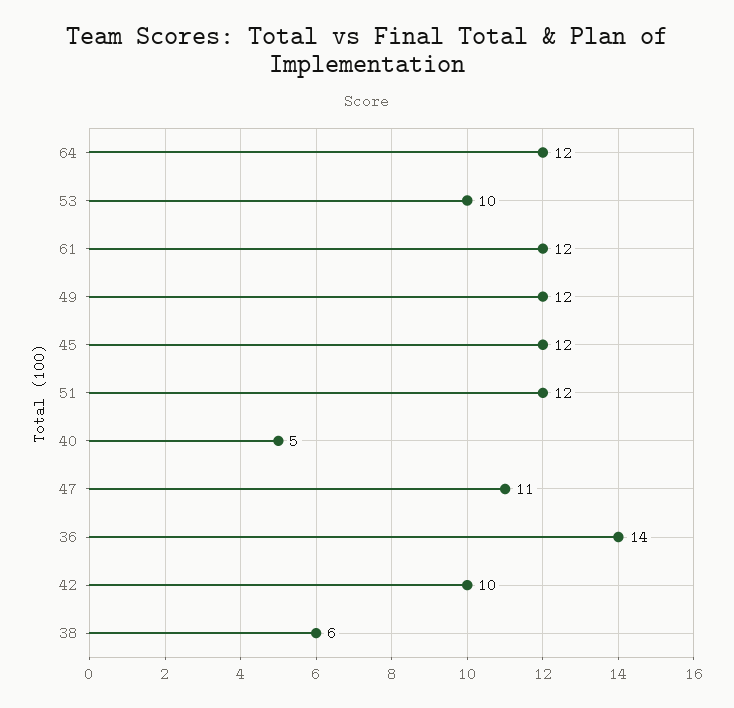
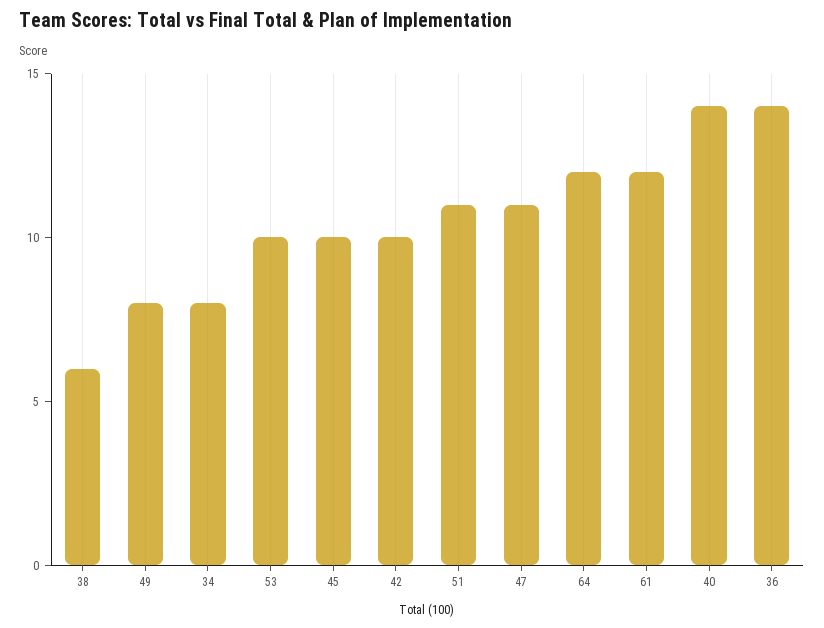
49: 12 -> 8
45: 12 -> 10
51: 12 -> 11
40: 5 -> 14
34: none -> 8

